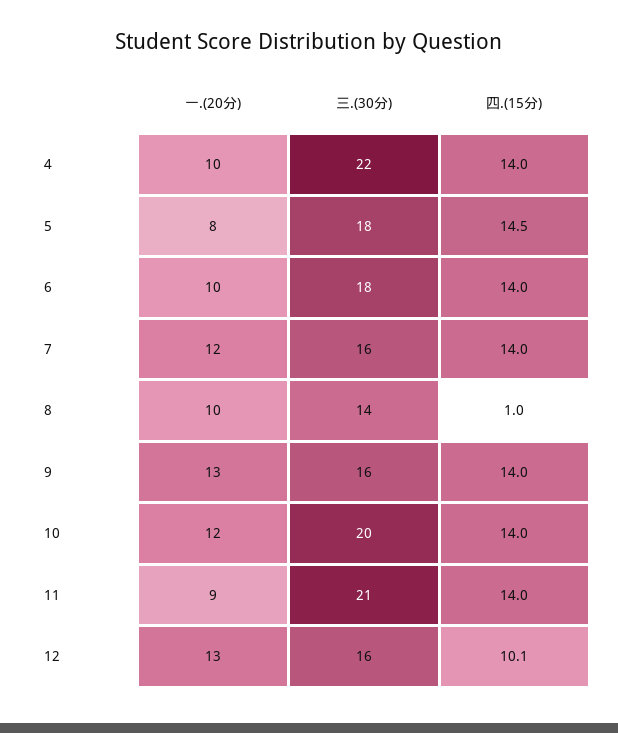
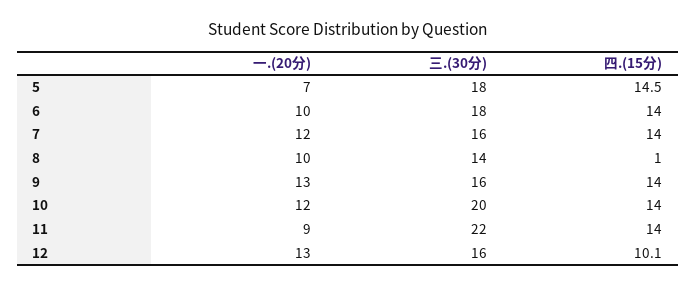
一.(20分), 4: 10 -> none
三.(30分), 4: 22 -> none
四.(15分), 4: 14 -> none
一.(20分), 5: 8 -> 7
三.(30分), 11: 21 -> 22

